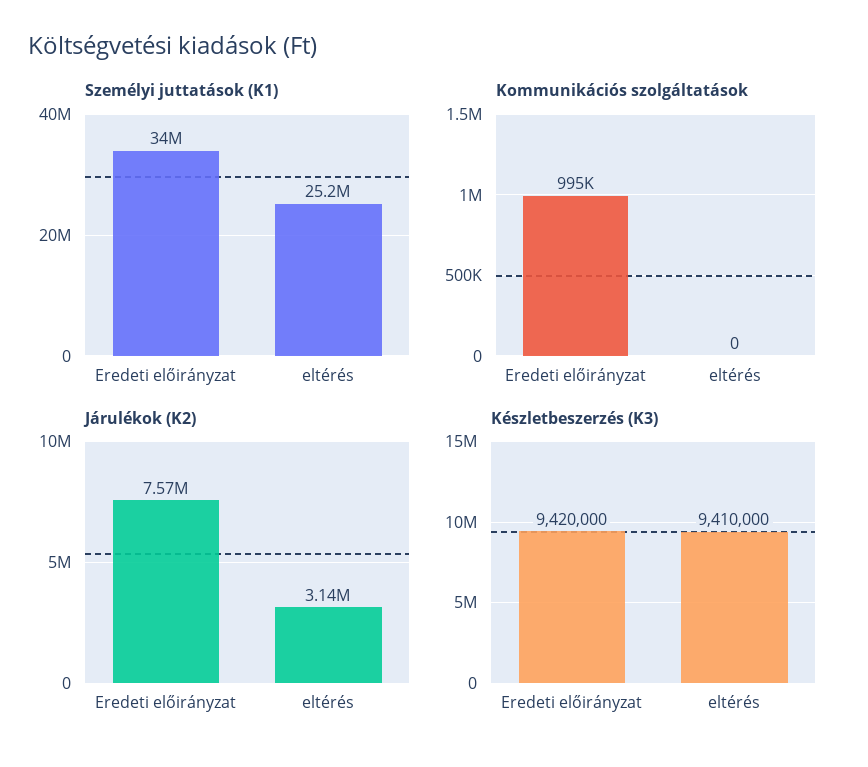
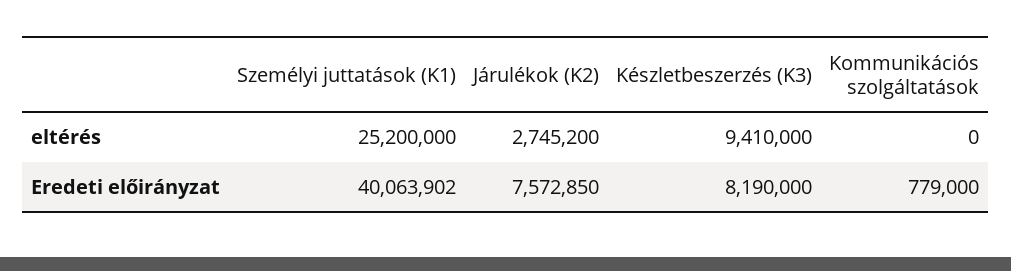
Személyi juttatások (K1), Eredeti előirányzat: 34000000 -> 40063902
Kommunikációs szolgáltatások, Eredeti előirányzat: 995000 -> 779000
Járulékok (K2), eltérés: 3140000 -> 2745200
Készletbeszerzés (K3), Eredeti előirányzat: 9420000 -> 8190000

